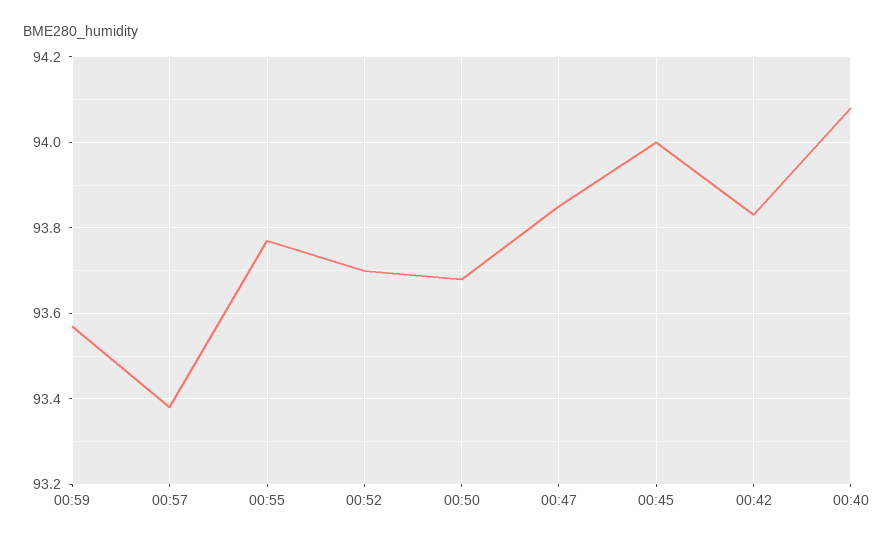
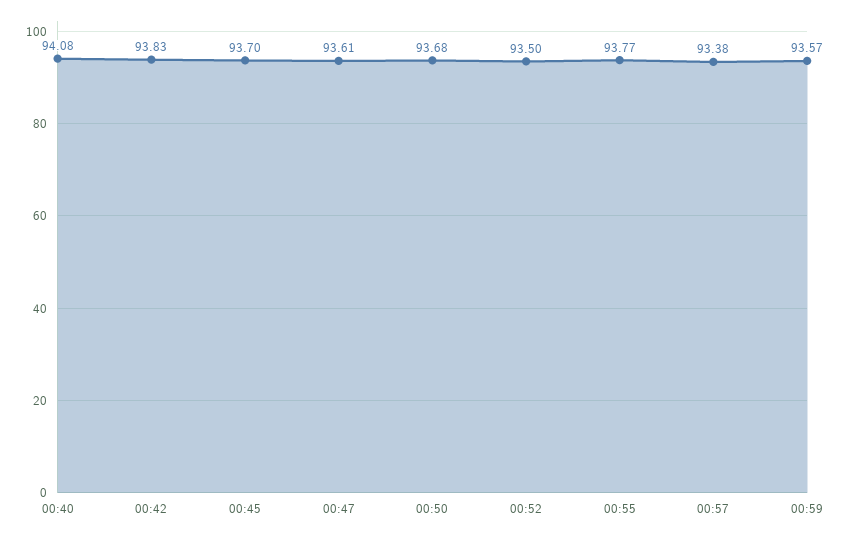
00:52: 93.7 -> 93.5
00:47: 93.85 -> 93.61
00:45: 94 -> 93.7

